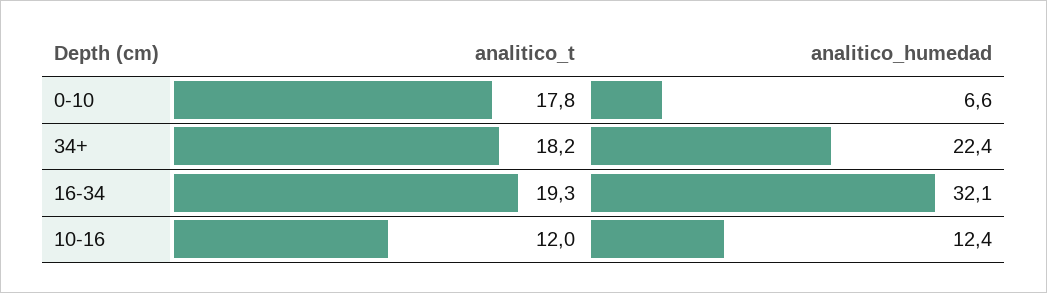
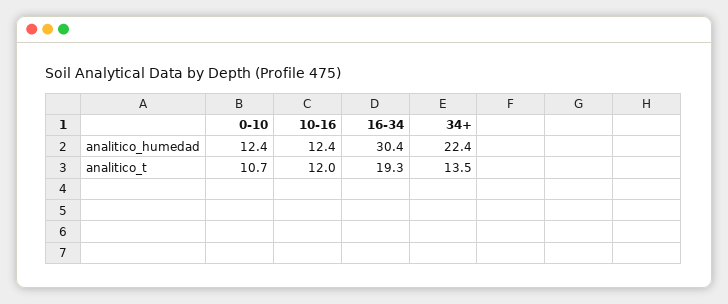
analitico_t, 0-10: 17.8 -> 10.7
analitico_humedad, 0-10: 6.6 -> 12.4
analitico_t, 34+: 18.2 -> 13.5
analitico_humedad, 16-34: 32.1 -> 30.4

